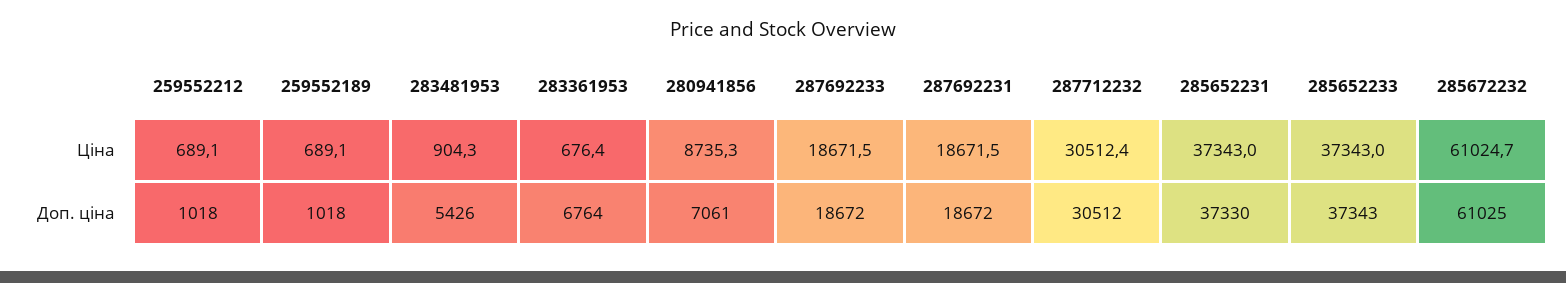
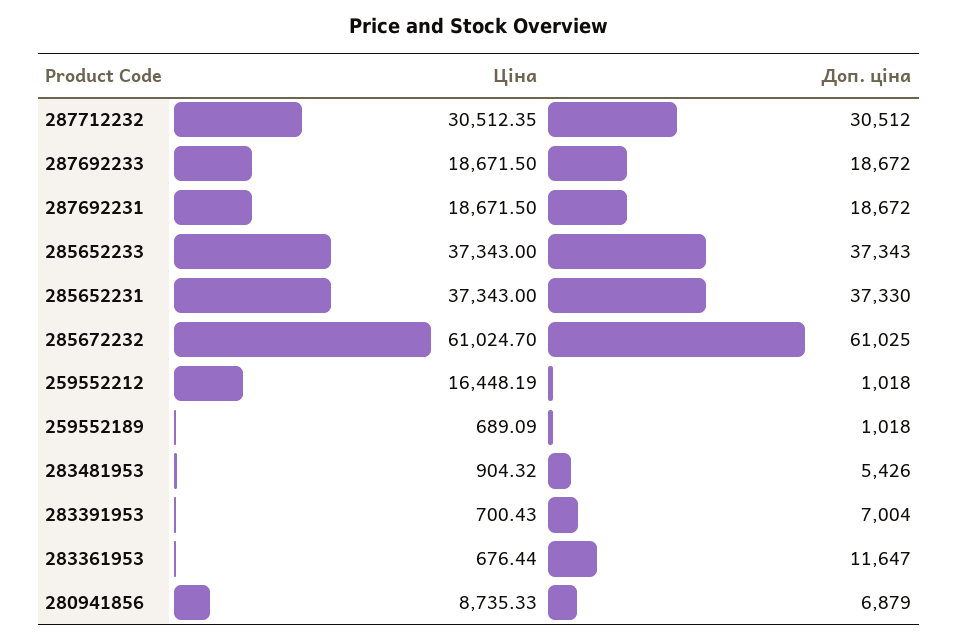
259552212, Ціна: 689.1 -> 16448.19
283361953, Доп. ціна: 6764 -> 11647
280941856, Доп. ціна: 7061 -> 6879
283391953, Ціна: none -> 700.43
283391953, Доп. ціна: none -> 7004

